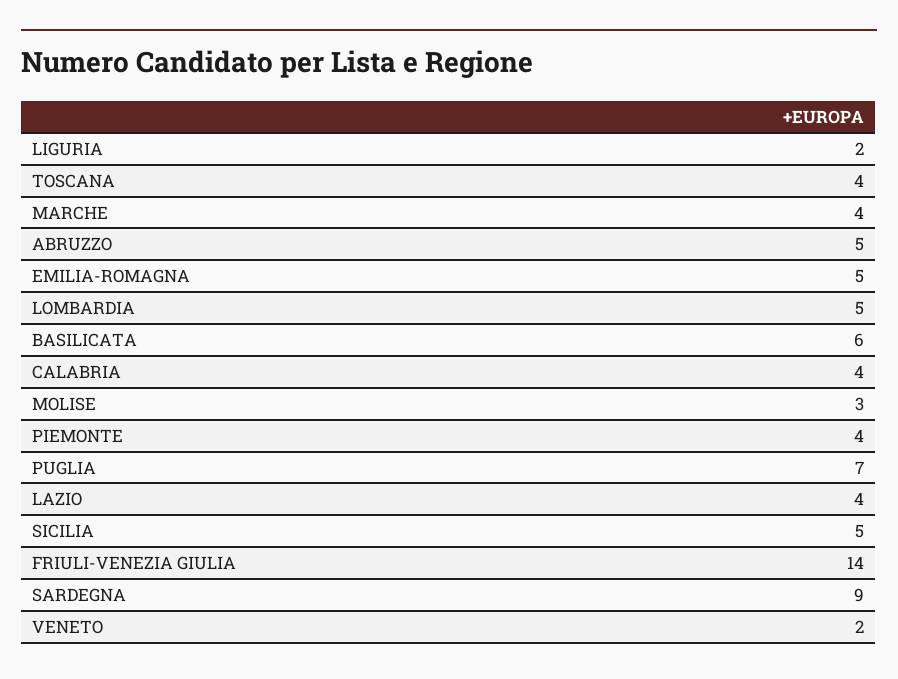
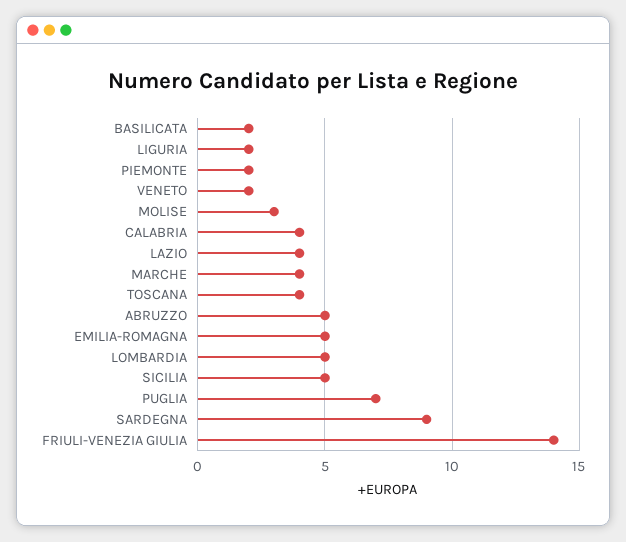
BASILICATA: 6 -> 2
PIEMONTE: 4 -> 2

